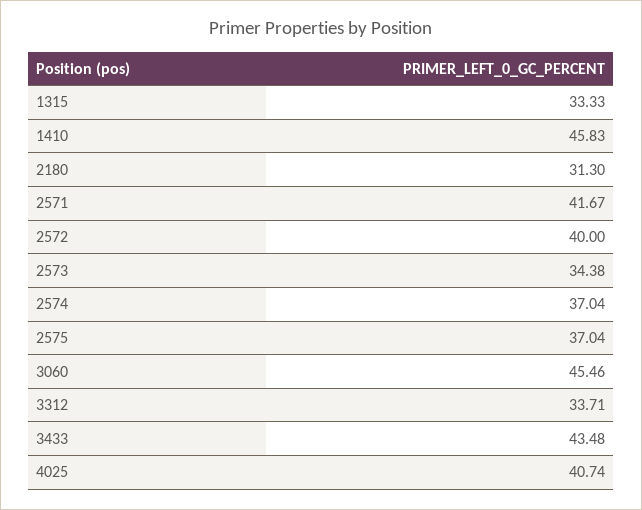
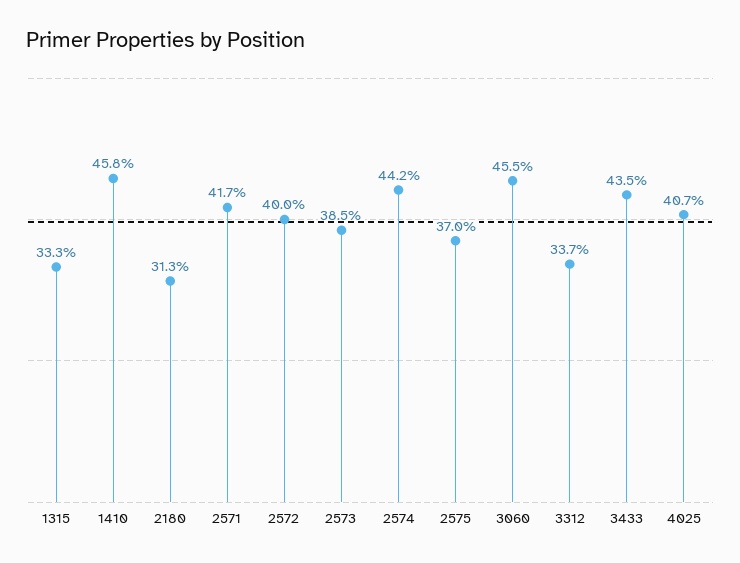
2573: 34.38 -> 38.5
2574: 37.04 -> 44.2

